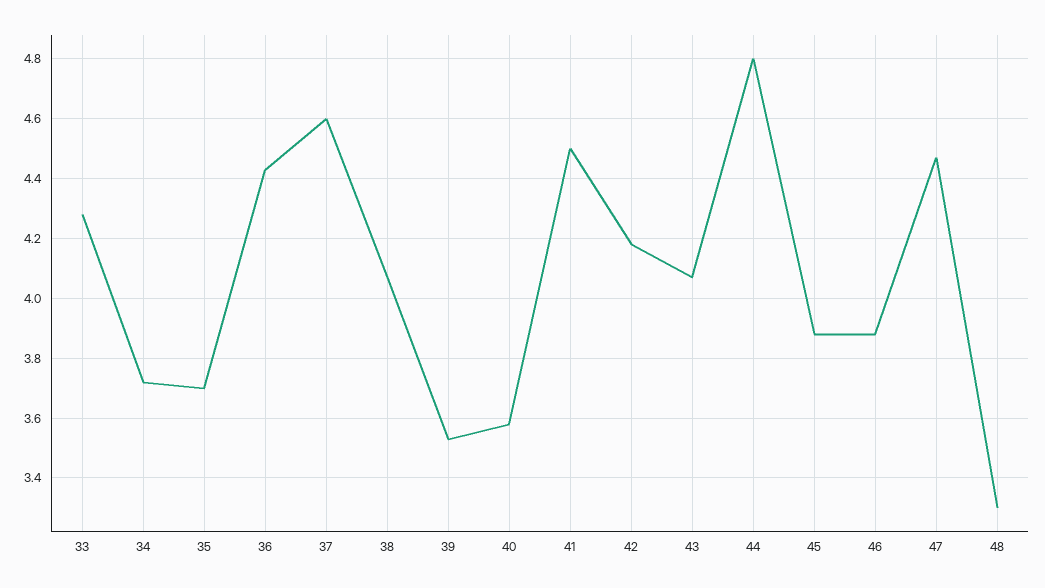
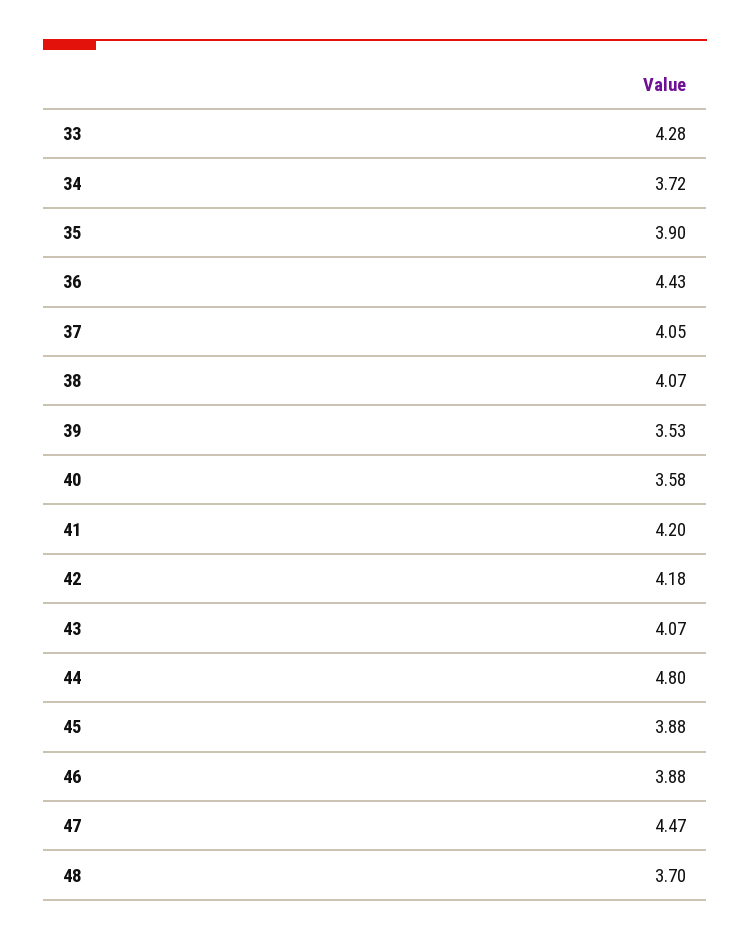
35: 3.7 -> 3.9
37: 4.6 -> 4.05
41: 4.5 -> 4.2
48: 3.3 -> 3.7

